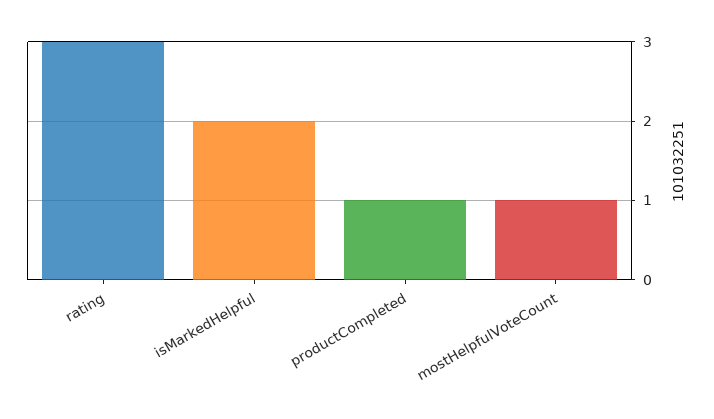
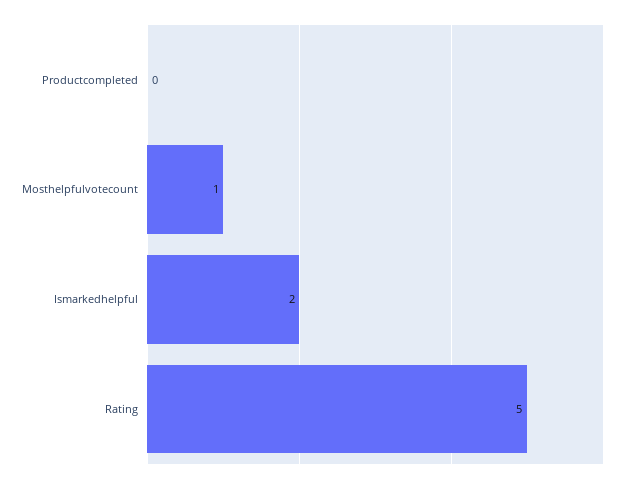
rating: 3 -> 5
productCompleted: 1 -> 0

